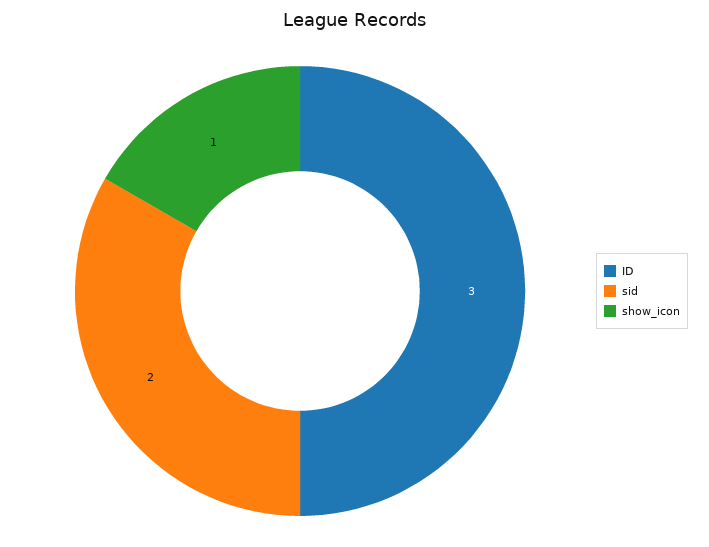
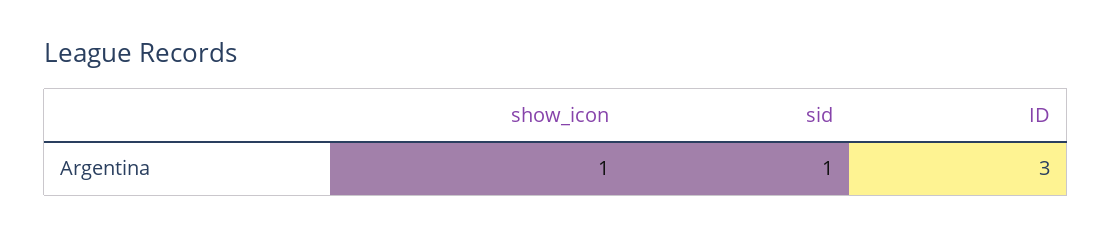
sid: 2 -> 1

